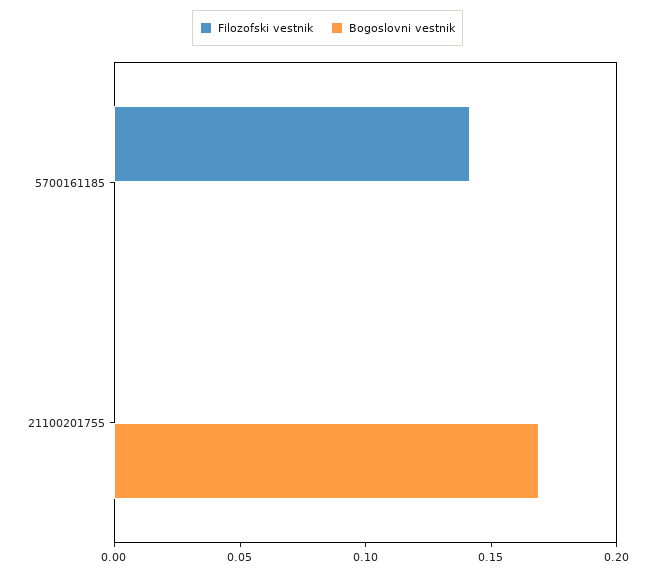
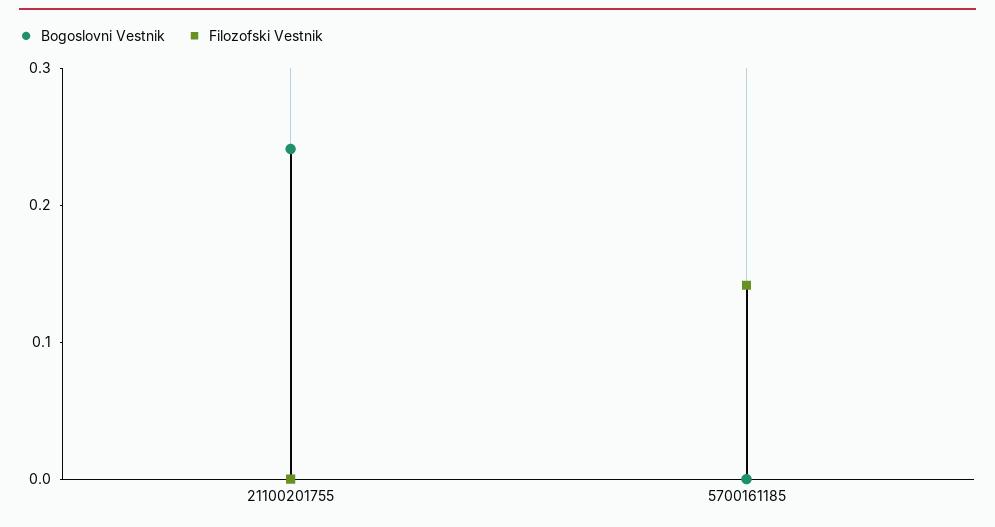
Bogoslovni vestnik, 21100201755: 0.17 -> 0.24

